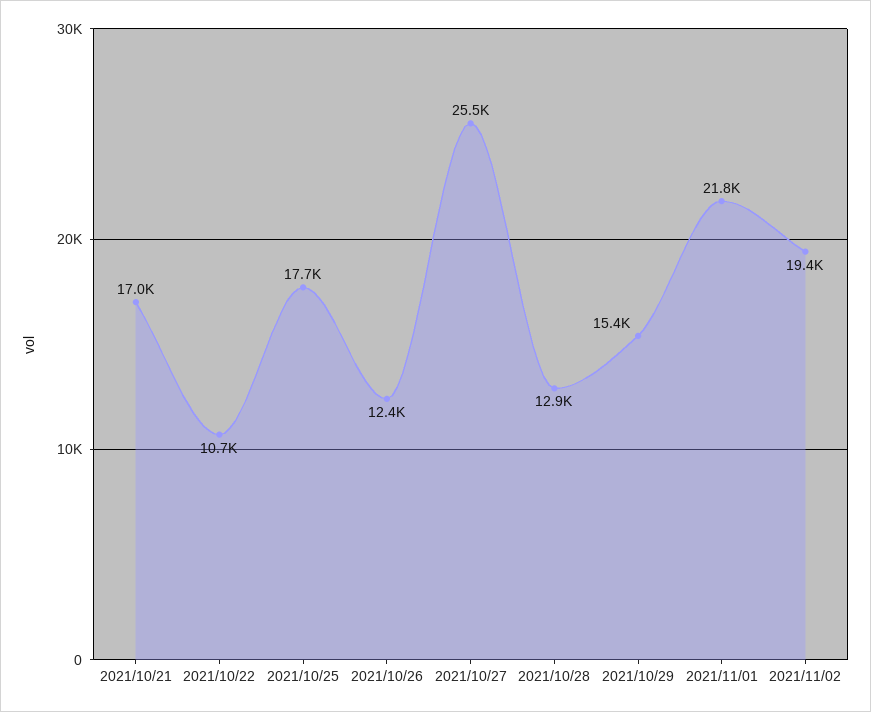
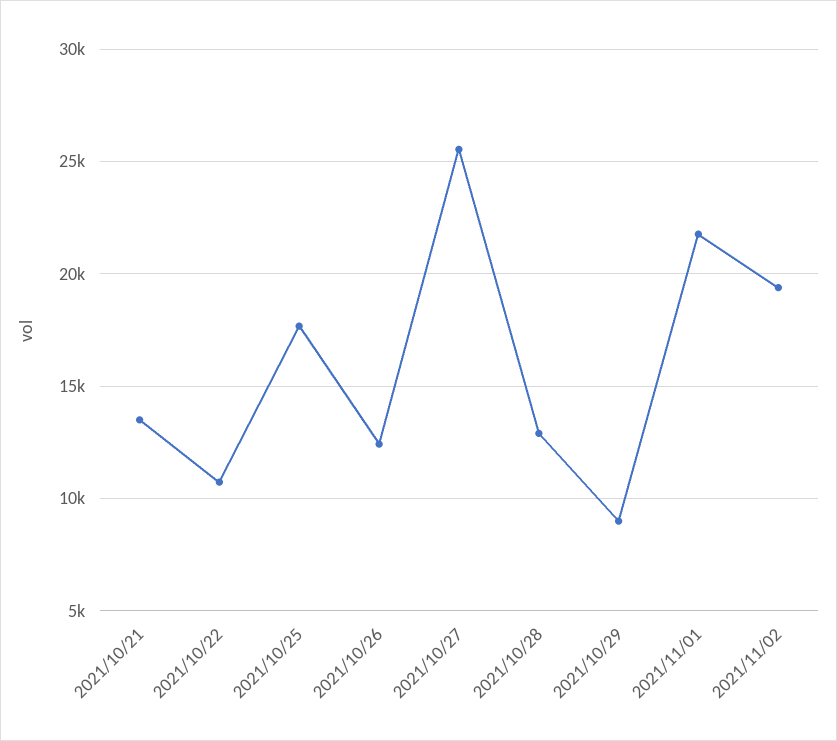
2021/10/21: 17000 -> 13500
2021/10/29: 15400 -> 9000

